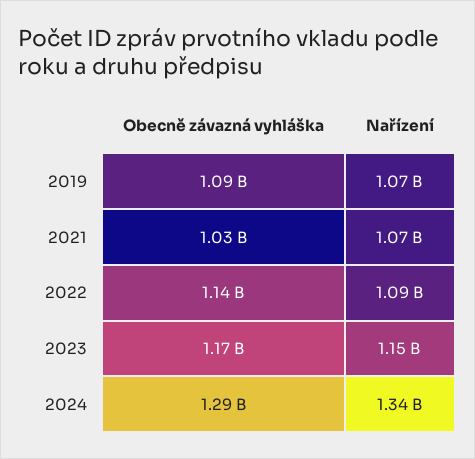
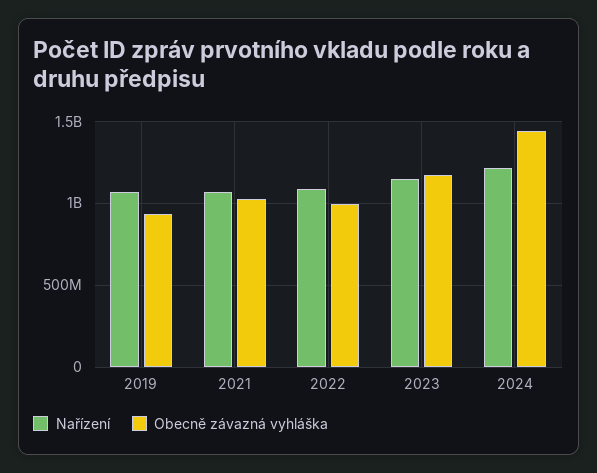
Obecně závazná vyhláška, 2019: 1090000000 -> 950000000
Obecně závazná vyhláška, 2022: 1140000000 -> 1000000000
Obecně závazná vyhláška, 2024: 1290000000 -> 1450000000
Nařízení, 2024: 1340000000 -> 1200000000

